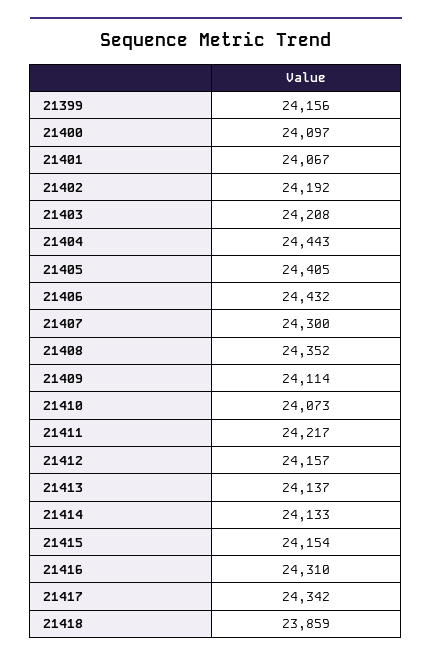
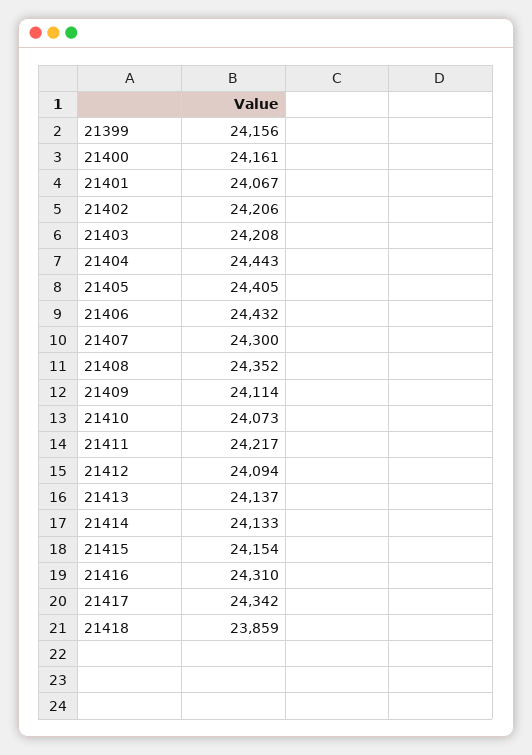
21400: 24097 -> 24161
21402: 24192 -> 24206
21412: 24157 -> 24094

